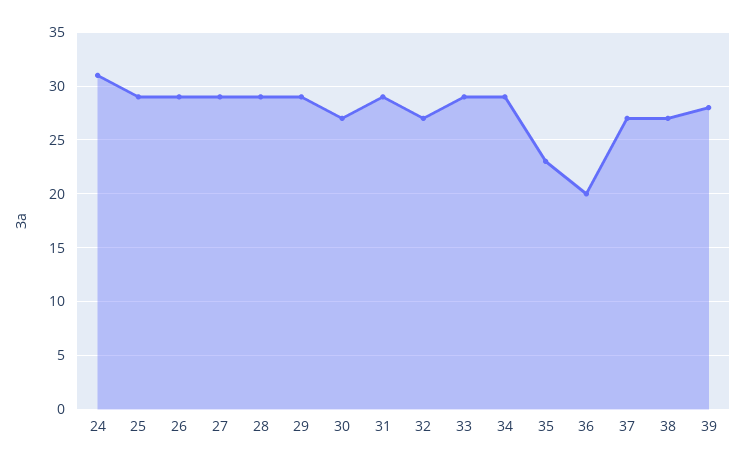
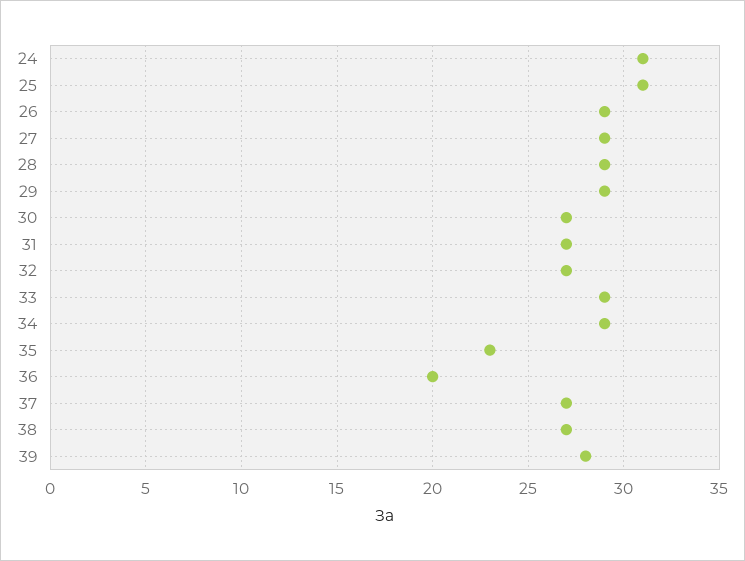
25: 29 -> 31
31: 29 -> 27

